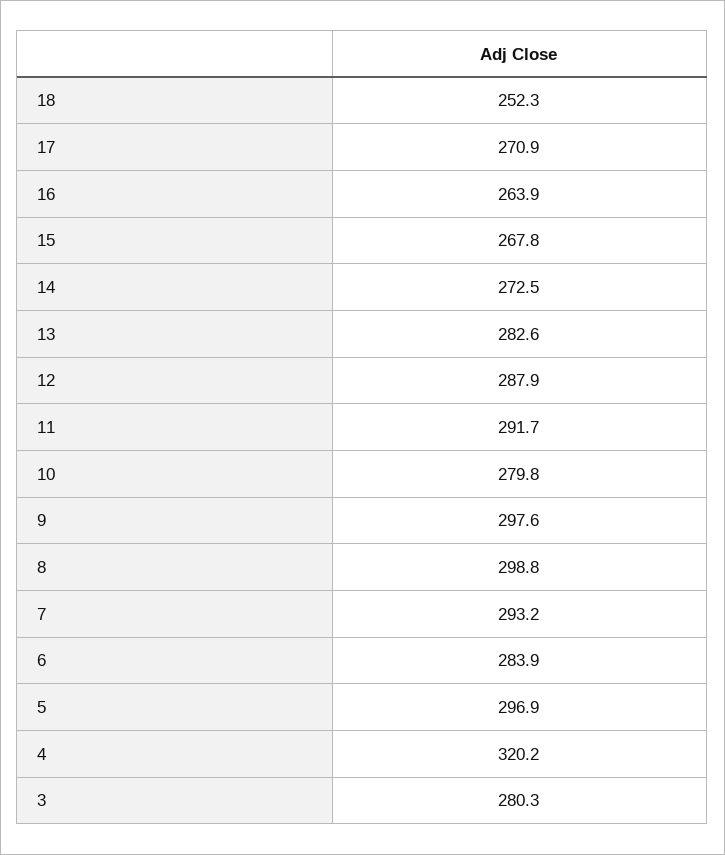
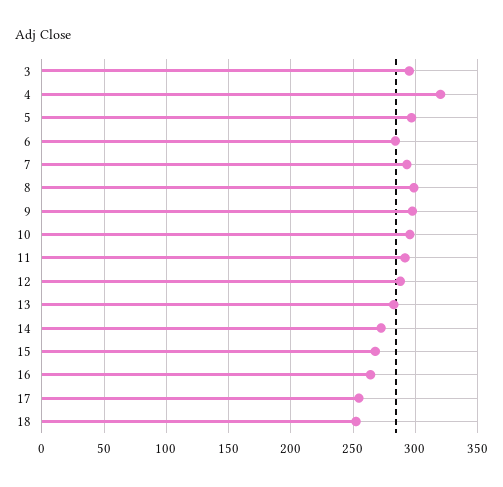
17: 270.9 -> 255
10: 279.8 -> 295
3: 280.3 -> 295

